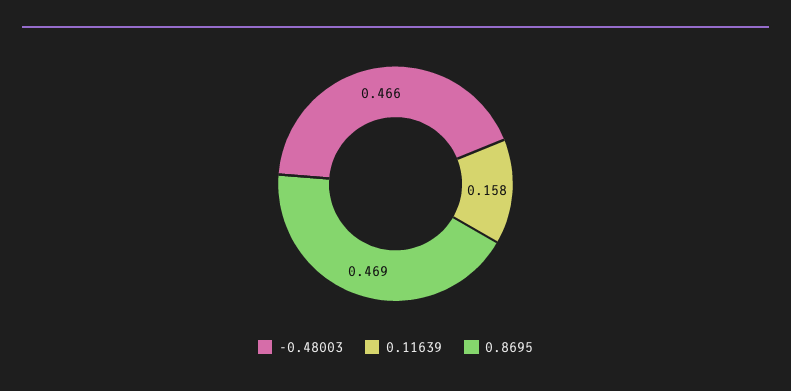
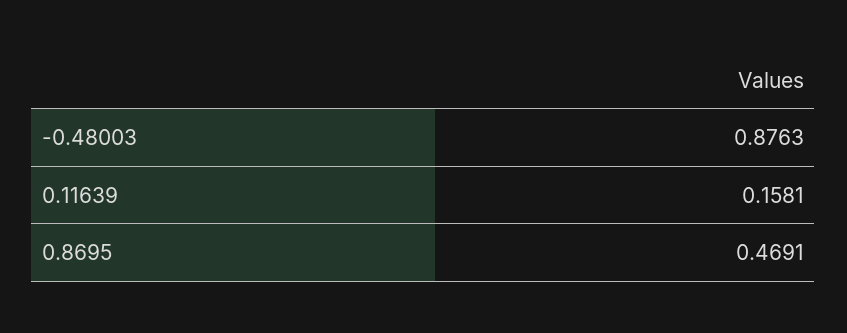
-0.48003: 0.466 -> 0.8763

